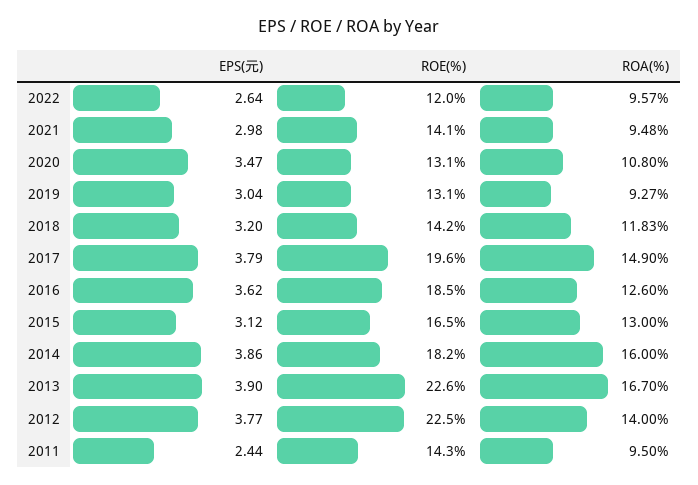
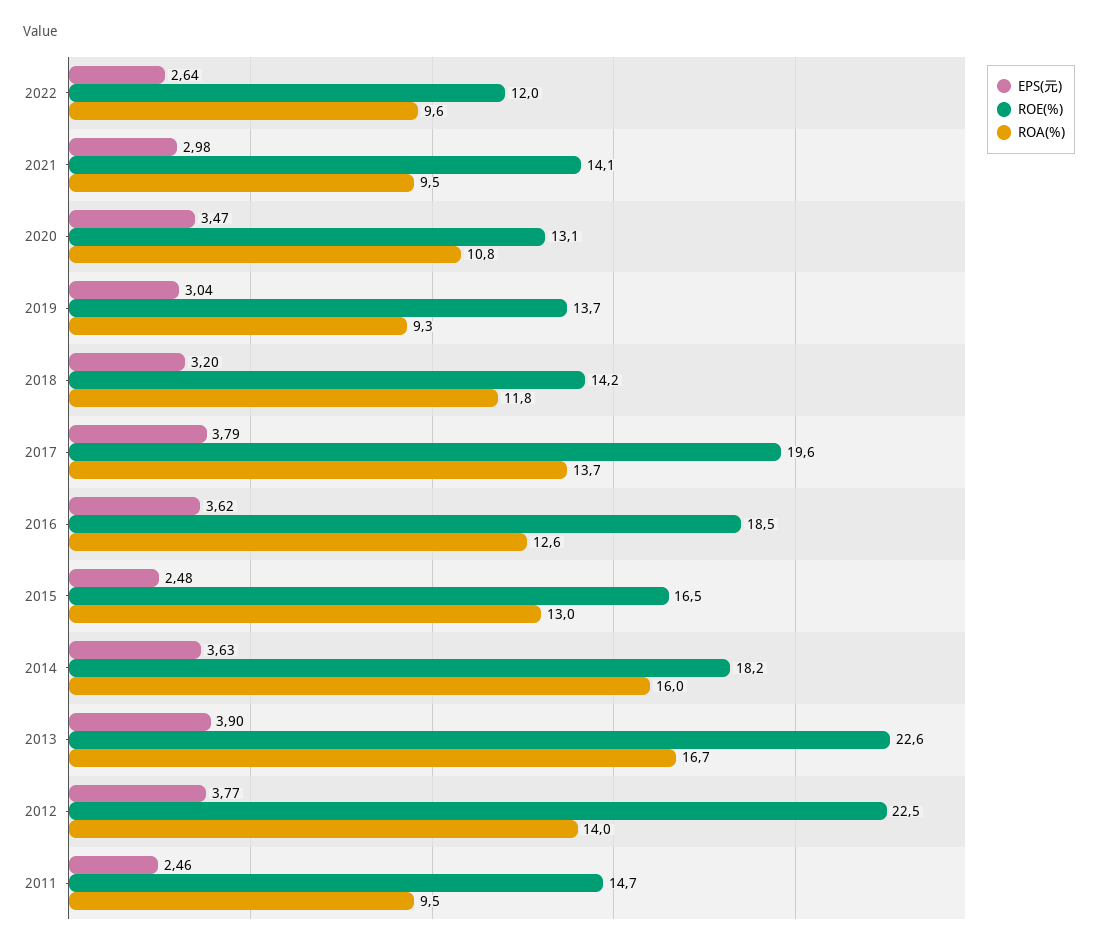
ROE(%), 2019: 13.1 -> 13.7
ROA(%), 2017: 14.9 -> 13.7
EPS(元), 2015: 3.12 -> 2.48
EPS(元), 2014: 3.86 -> 3.63
EPS(元), 2011: 2.44 -> 2.46
ROE(%), 2011: 14.3 -> 14.7

